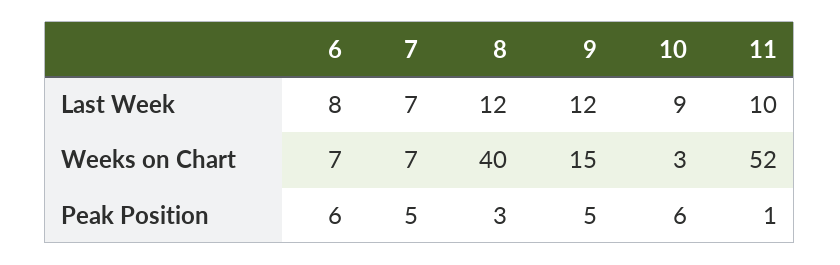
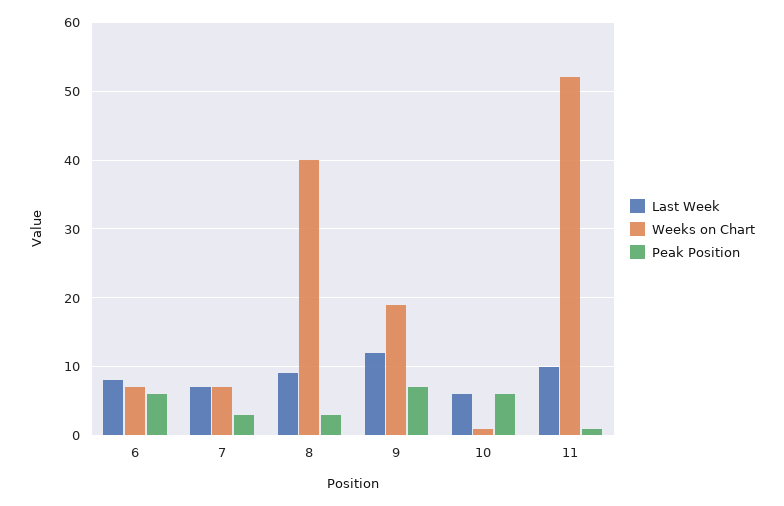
Last Week, 8: 12 -> 9
Last Week, 10: 9 -> 6
Weeks on Chart, 9: 15 -> 19
Weeks on Chart, 10: 3 -> 1
Peak Position, 7: 5 -> 3
Peak Position, 9: 5 -> 7

